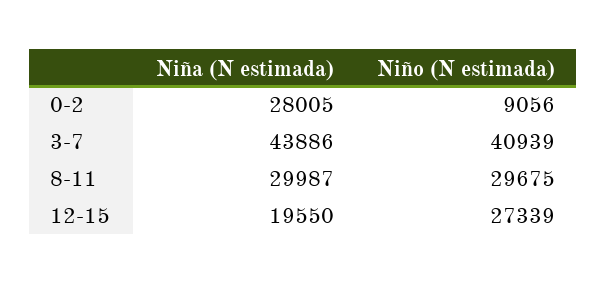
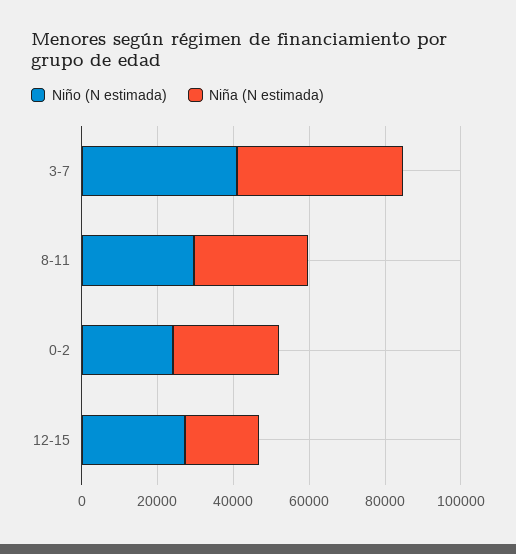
Niño (N estimada), 0-2: 9056 -> 25000

